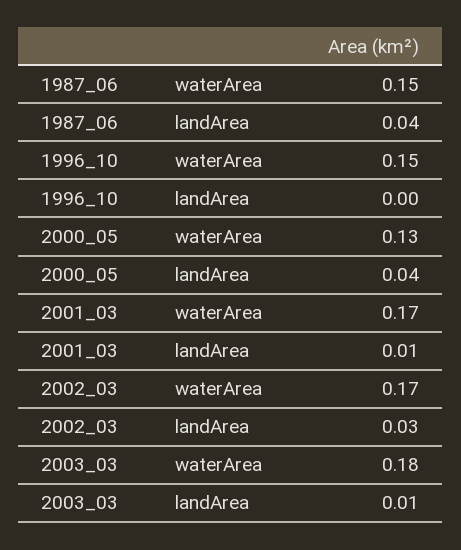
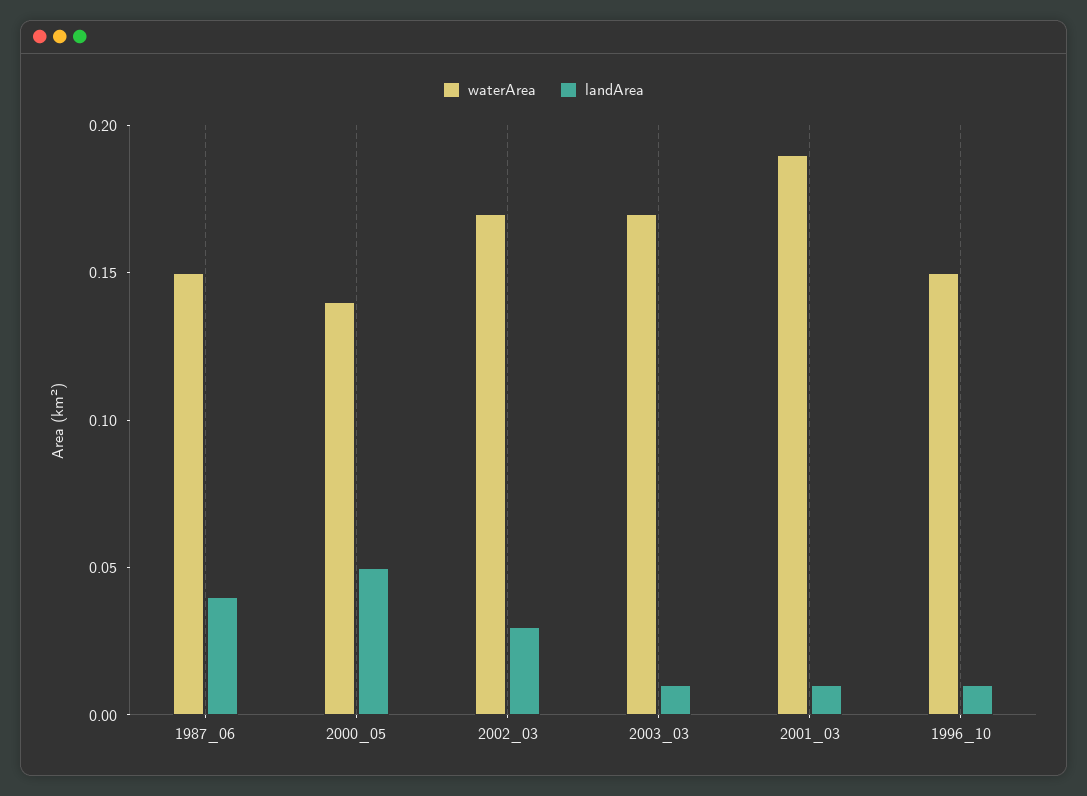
landArea, 1996_10: 0 -> 0.01
waterArea, 2000_05: 0.13 -> 0.14
landArea, 2000_05: 0.04 -> 0.05
waterArea, 2001_03: 0.17 -> 0.19
waterArea, 2003_03: 0.18 -> 0.17

